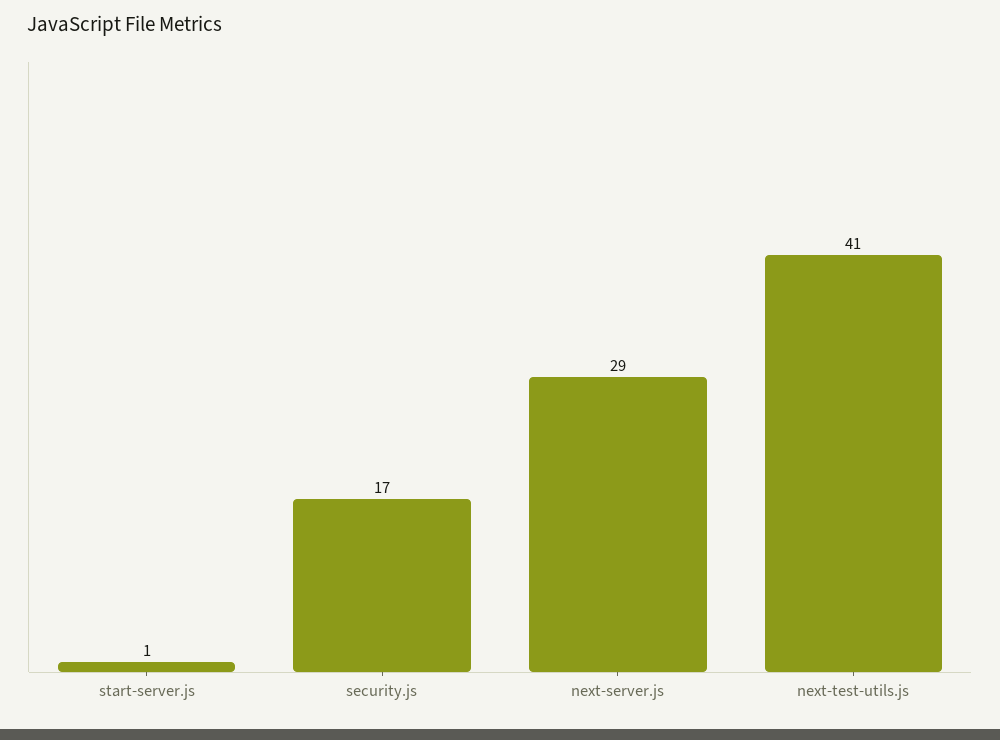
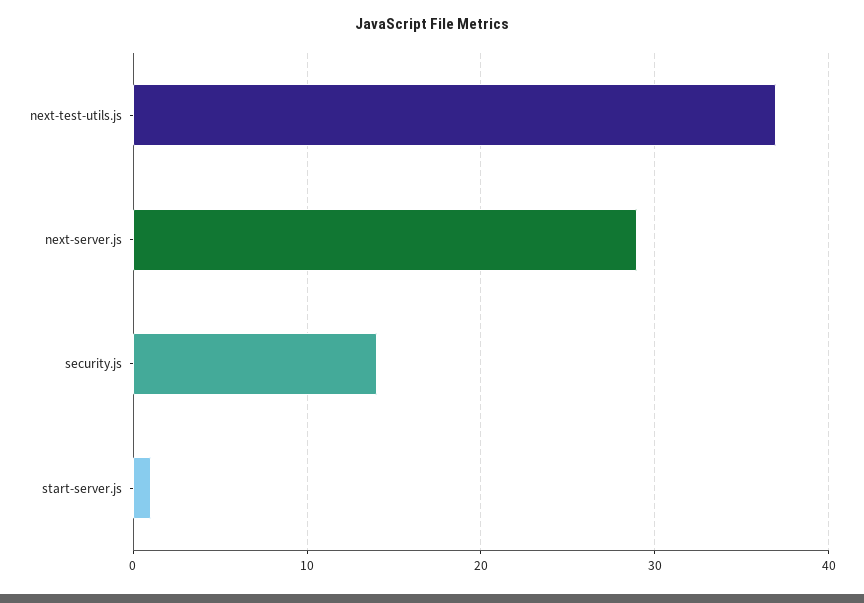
security.js: 17 -> 14
next-test-utils.js: 41 -> 37

